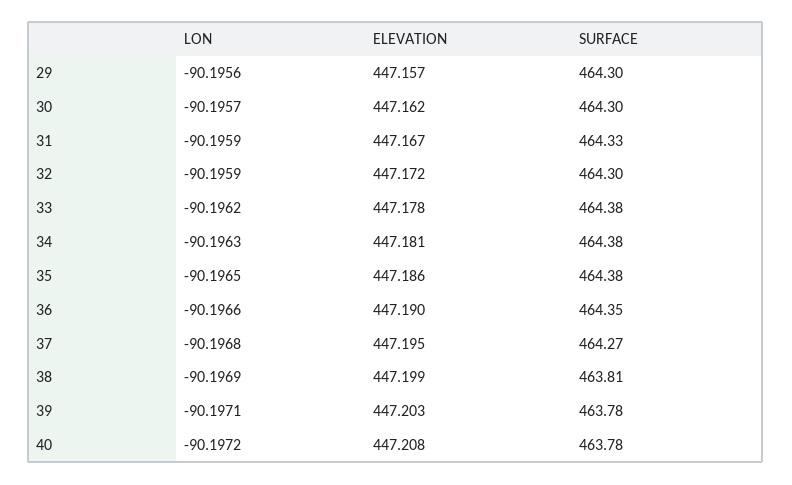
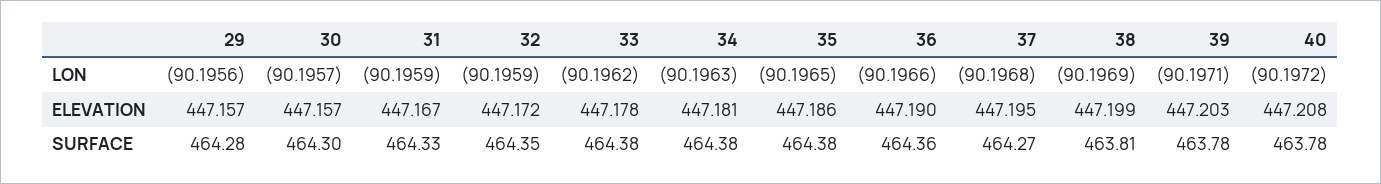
SURFACE, 29: 464.3 -> 464.28
ELEVATION, 30: 447.162 -> 447.157
SURFACE, 32: 464.3 -> 464.35
SURFACE, 36: 464.35 -> 464.36

